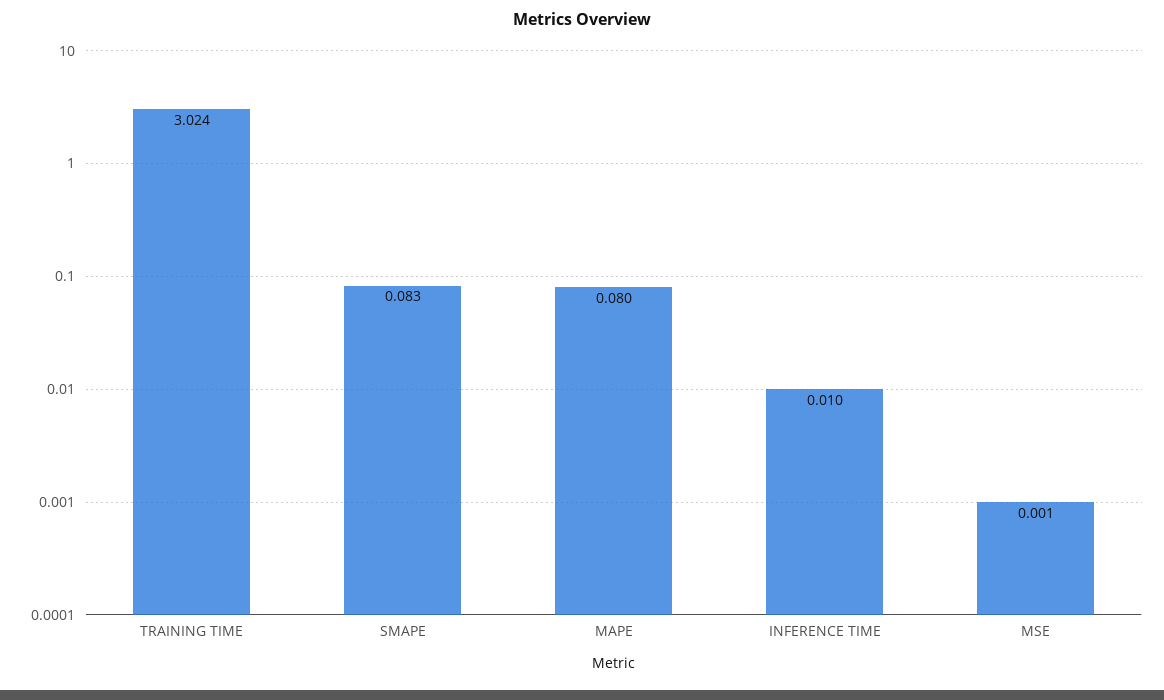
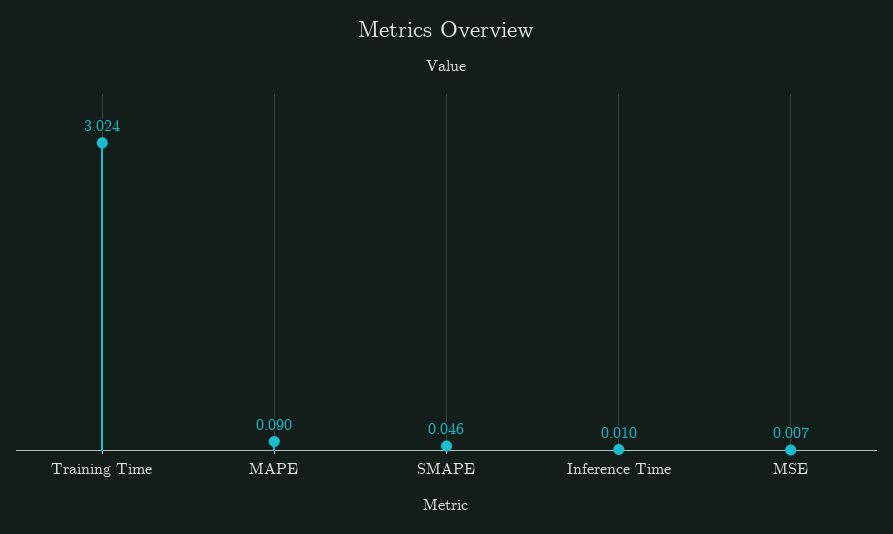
SMAPE: 0.083 -> 0.046
MAPE: 0.08 -> 0.09
MSE: 0.001 -> 0.007

